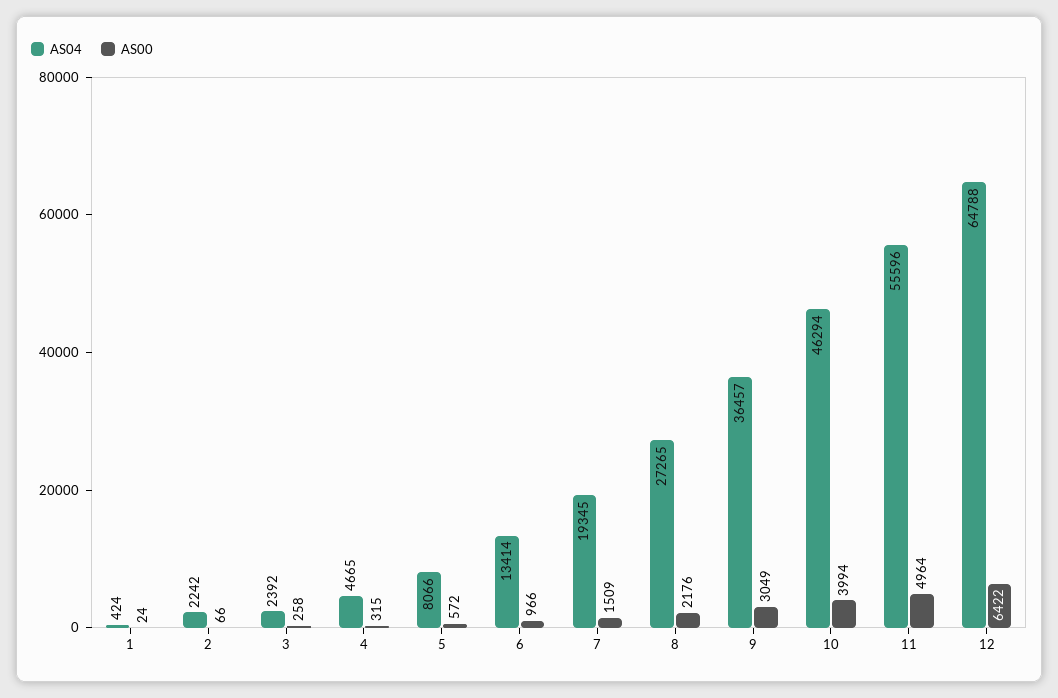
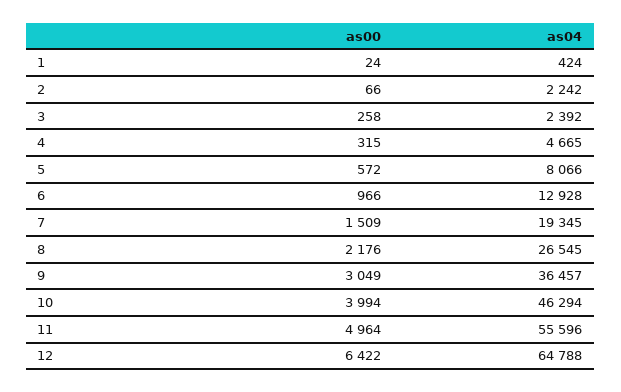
AS04, 6: 13414 -> 12928
AS04, 8: 27265 -> 26545

